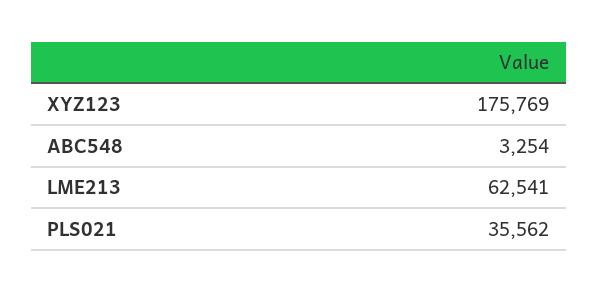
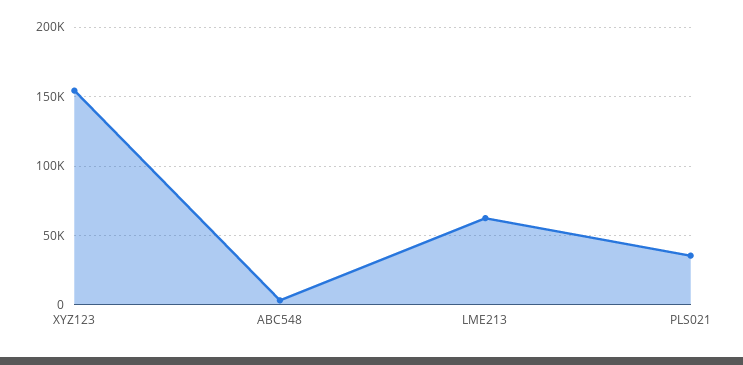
XYZ123: 175769 -> 155000

